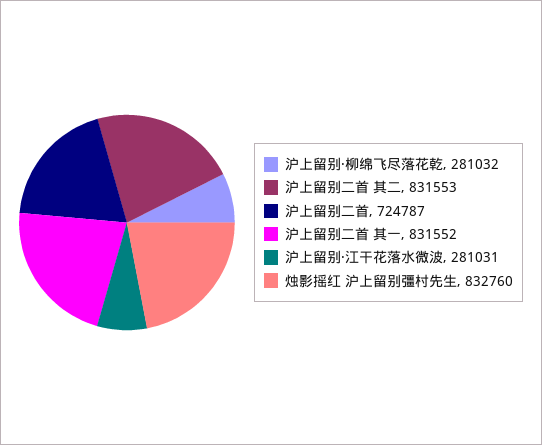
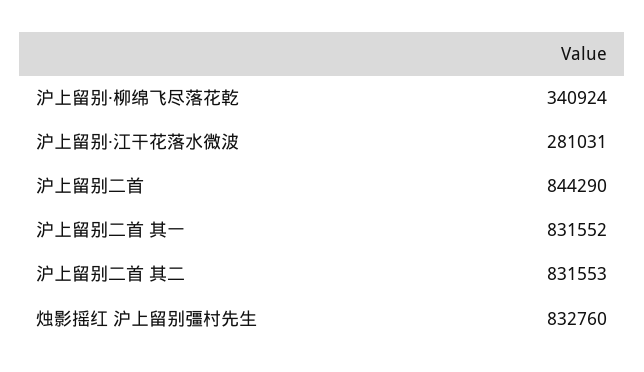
沪上留别·柳绵飞尽落花乾: 281032 -> 340924
沪上留别二首: 724787 -> 844290

